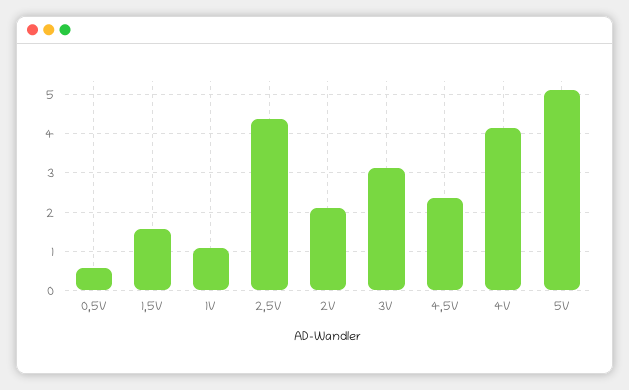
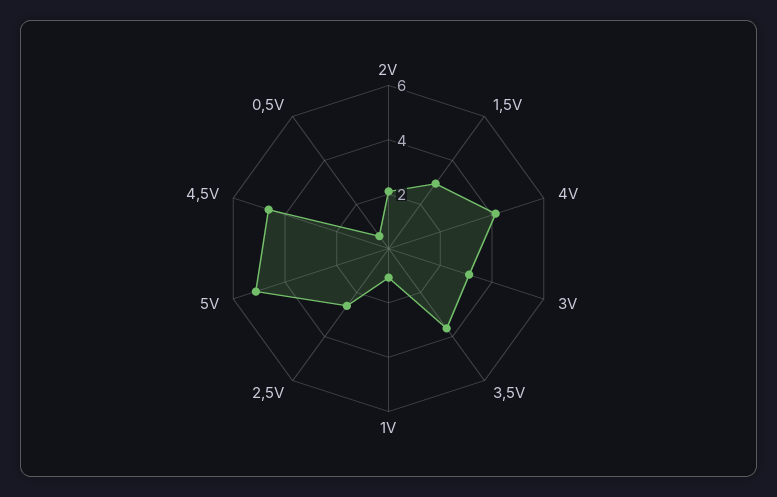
1,5V: 1.6 -> 3
2,5V: 4.4 -> 2.5
4,5V: 2.4 -> 4.5
3,5V: none -> 3.5

